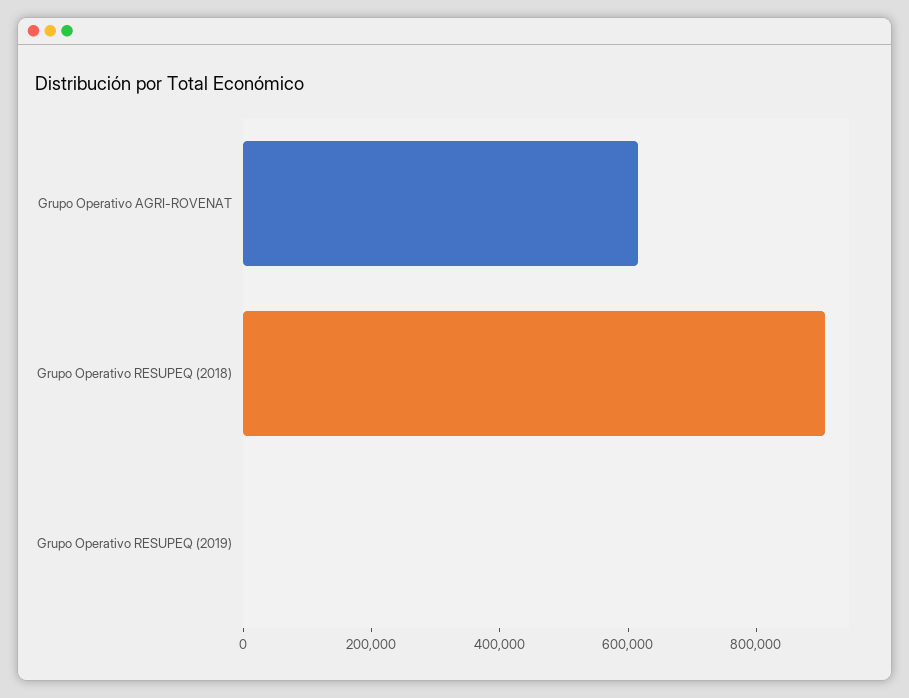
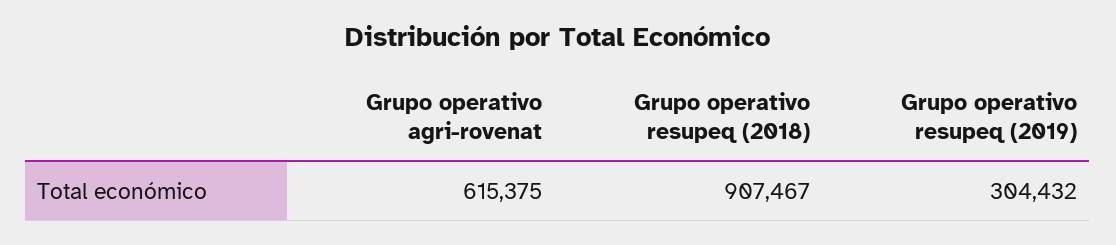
Grupo Operativo RESUPEQ (2019): 0 -> 304432

